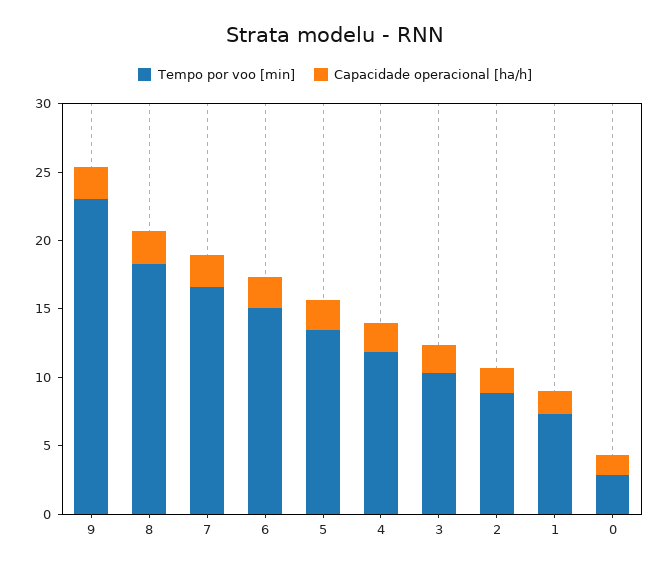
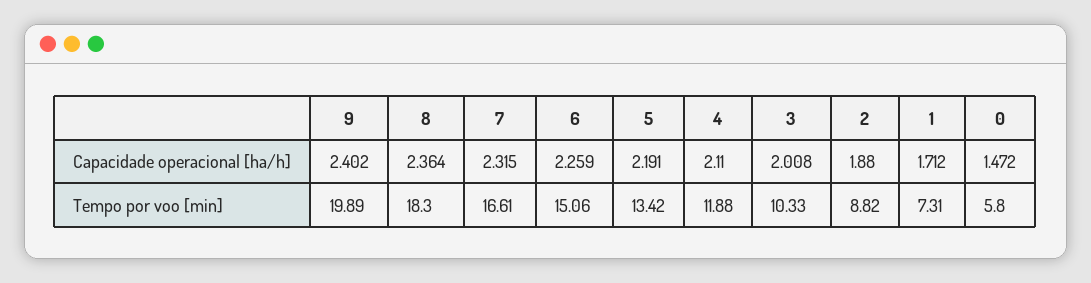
Tempo por voo [min], 9: 23 -> 19.89
Tempo por voo [min], 0: 3 -> 5.8

